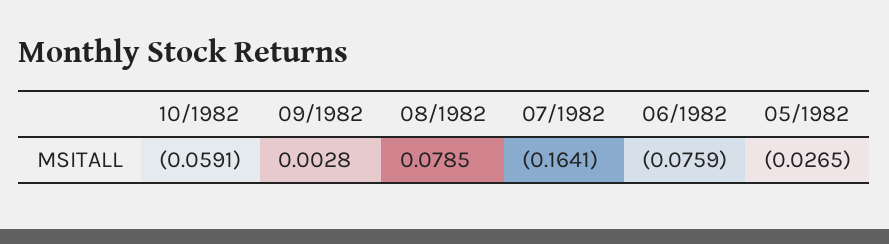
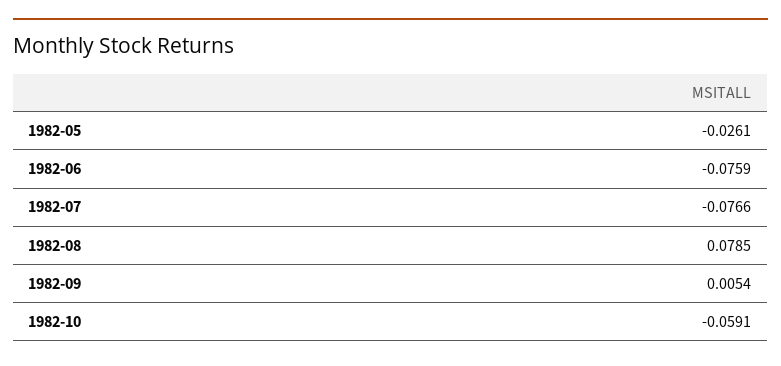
09/1982: 0.0028 -> 0.0054
07/1982: -0.1641 -> -0.0766
05/1982: -0.0265 -> -0.0261

